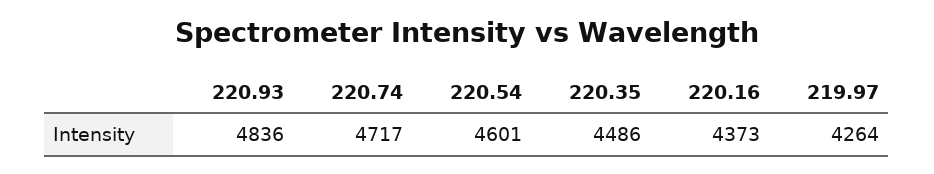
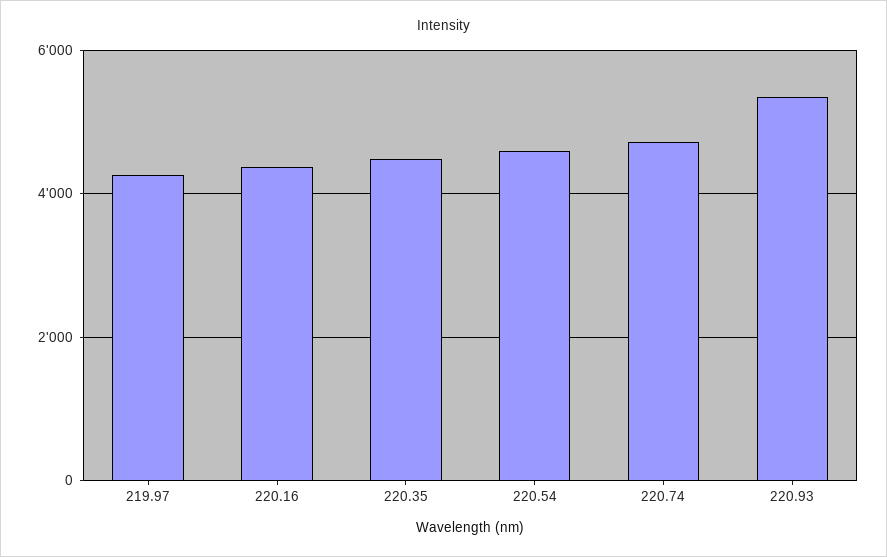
220.93: 4836 -> 5400

